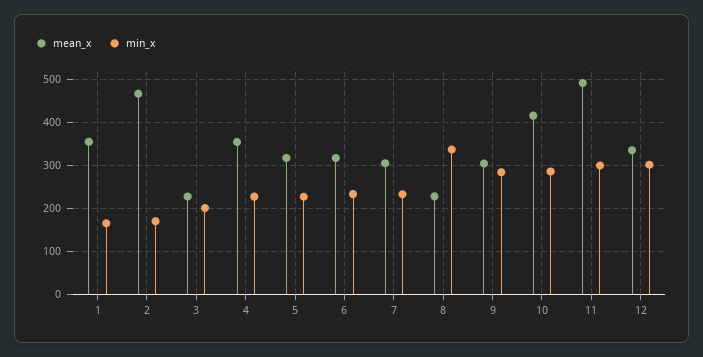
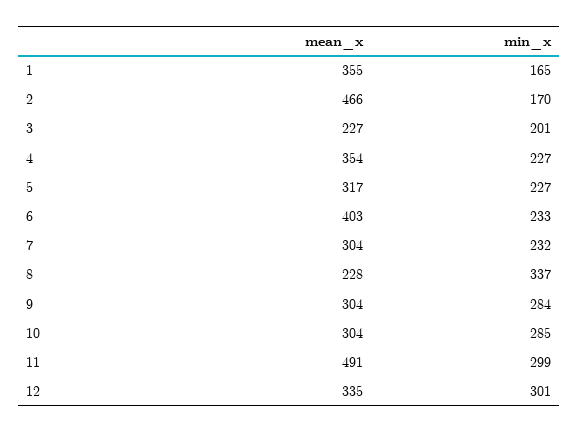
mean_x, 6: 320 -> 403
mean_x, 10: 420 -> 304

